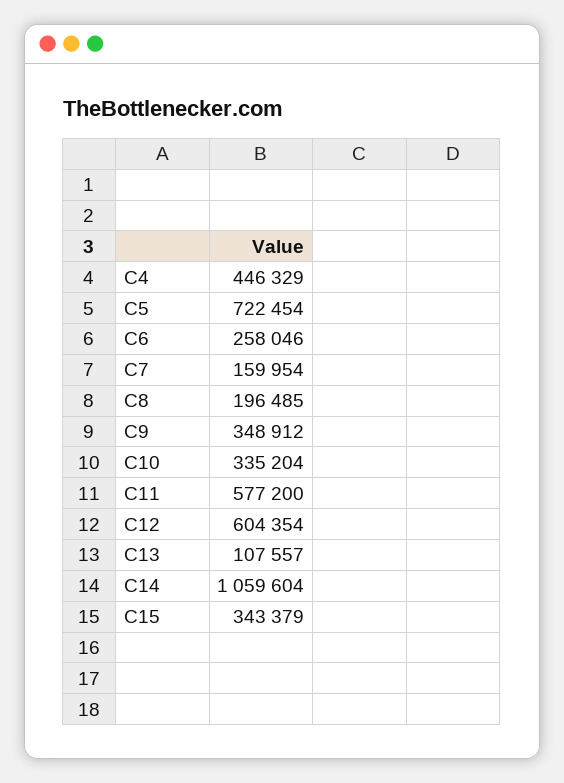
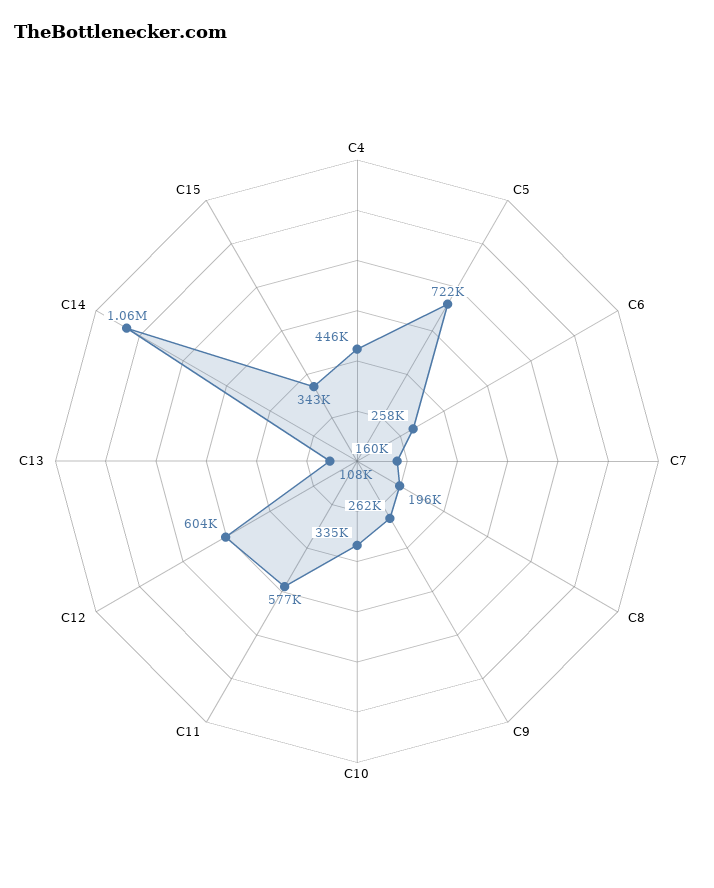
C9: 348912 -> 262000

